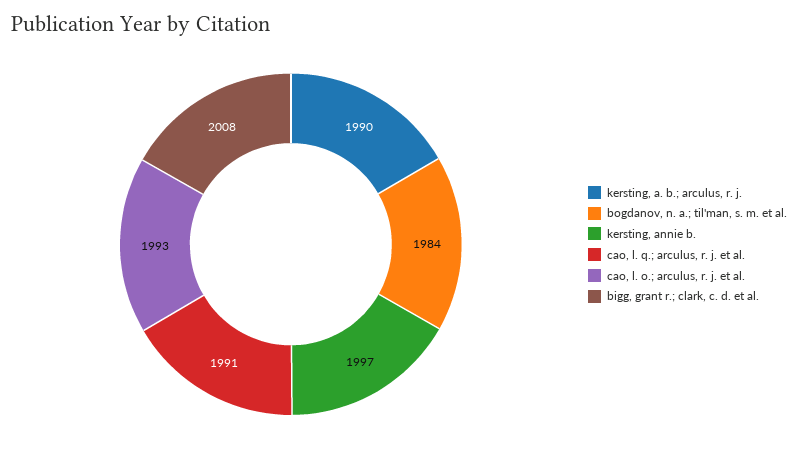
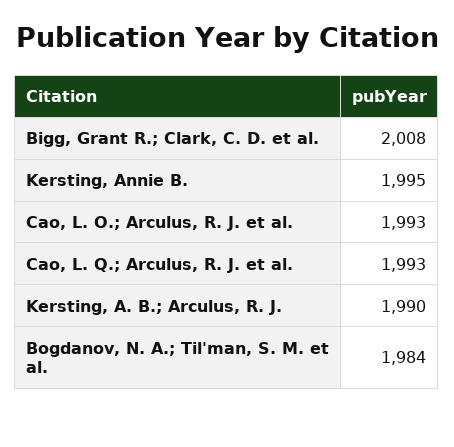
kersting, annie b.: 1997 -> 1995
cao, l. q.; arculus, r. j. et al.: 1991 -> 1993

